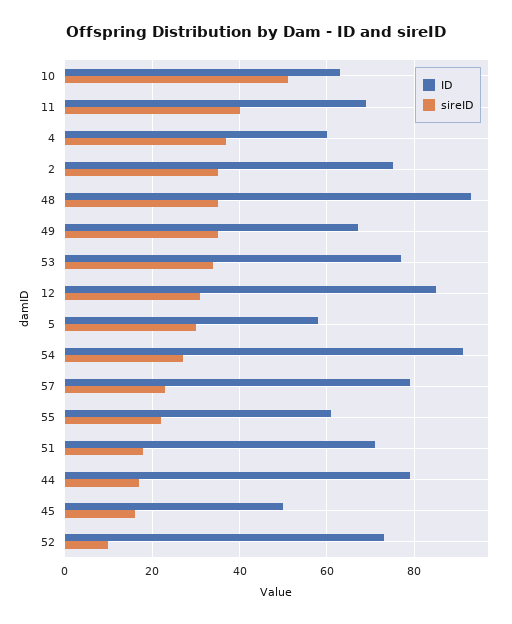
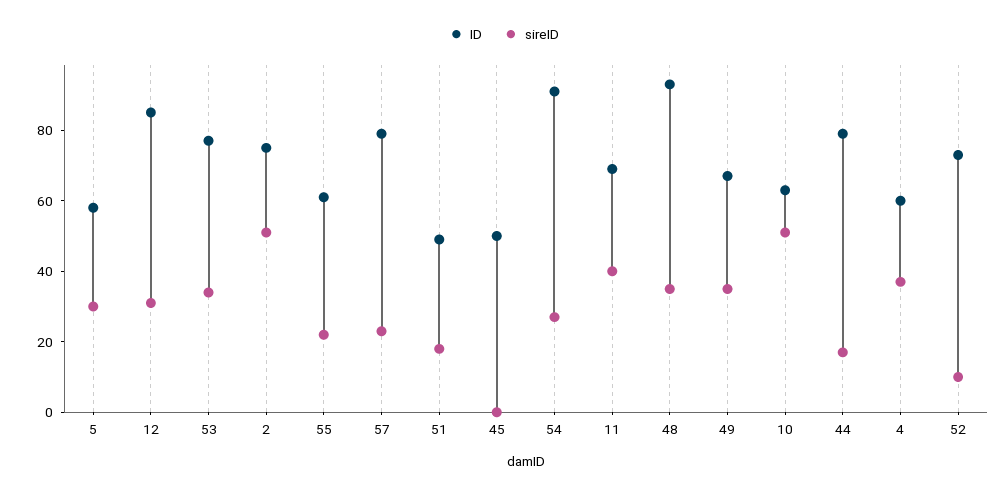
sireID, 2: 35 -> 50
ID, 51: 70 -> 50
sireID, 45: 15 -> 0

